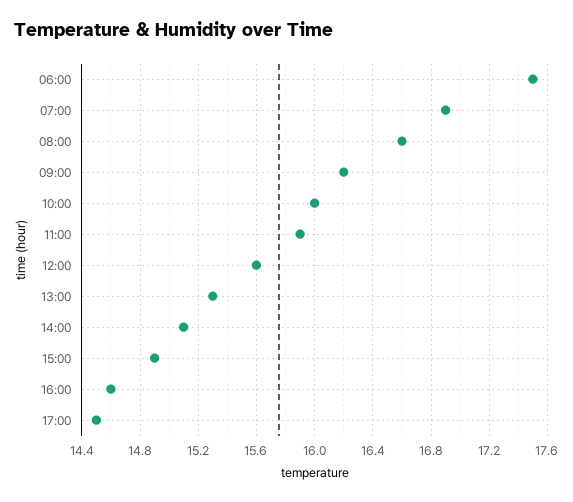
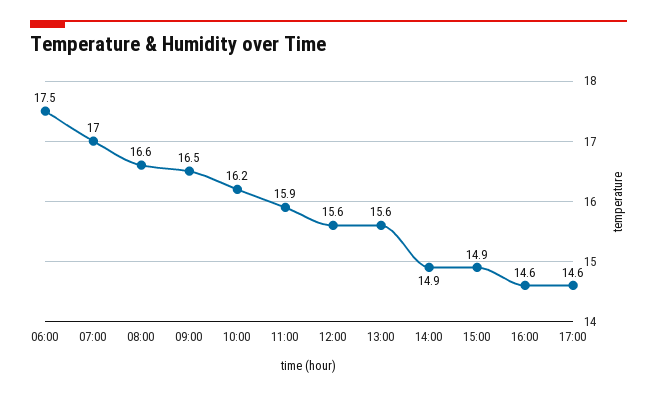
07:00: 16.9 -> 17
09:00: 16.2 -> 16.5
10:00: 16 -> 16.2
13:00: 15.3 -> 15.6
14:00: 15.1 -> 14.9
17:00: 14.5 -> 14.6

